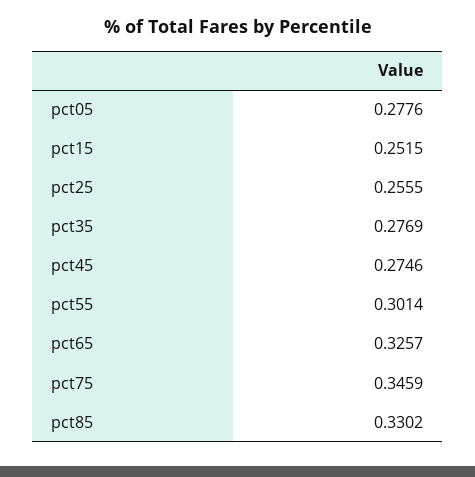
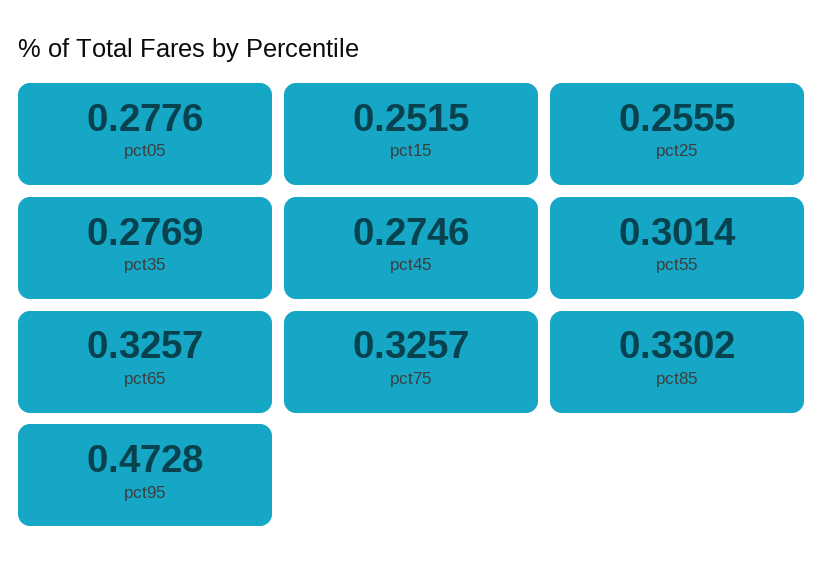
pct75: 0.3459 -> 0.3257
pct95: none -> 0.4728

